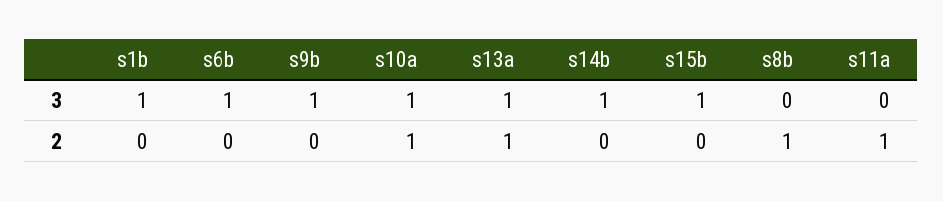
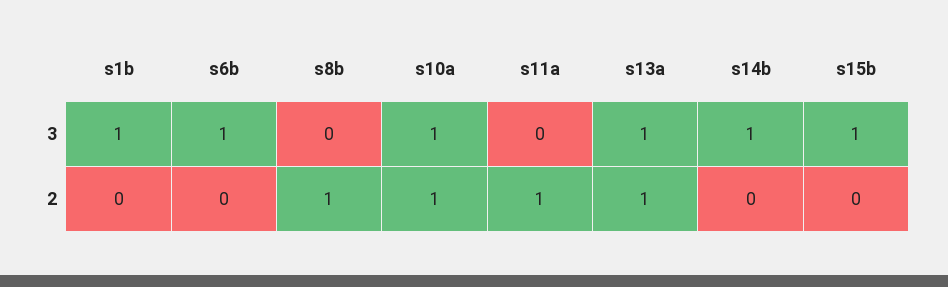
s9b, 3: 1 -> none
s9b, 2: 0 -> none

